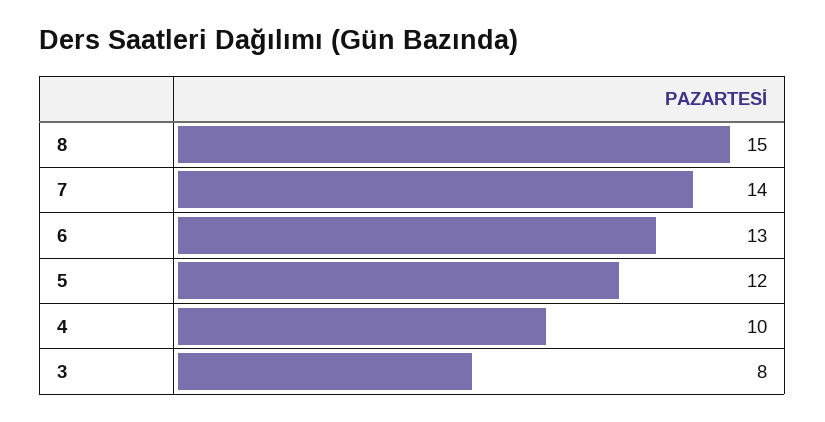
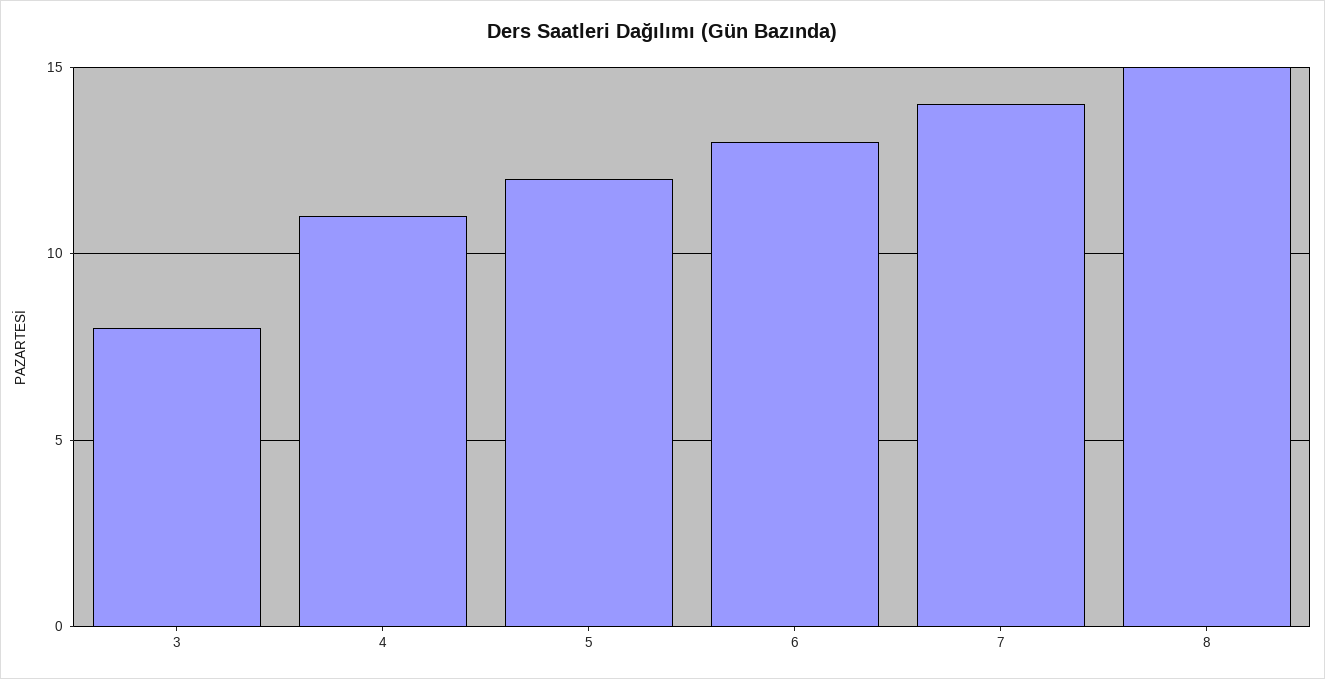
4: 10 -> 11

